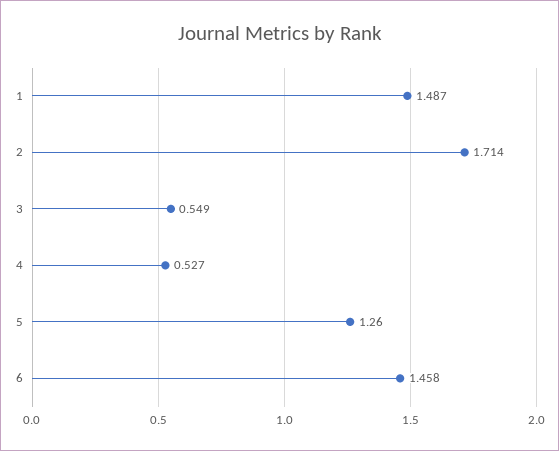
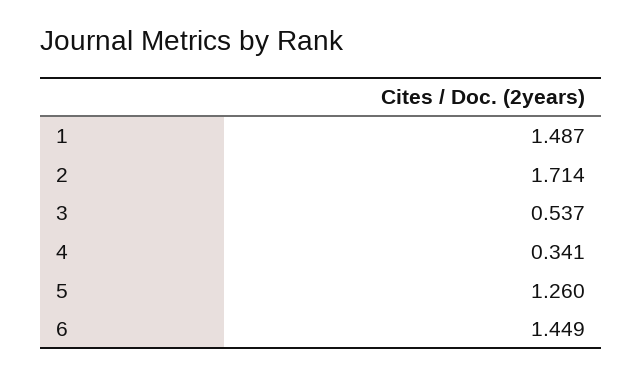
3: 0.549 -> 0.537
4: 0.527 -> 0.341
6: 1.458 -> 1.449

